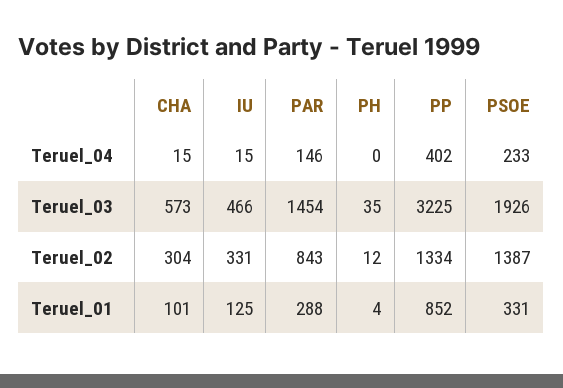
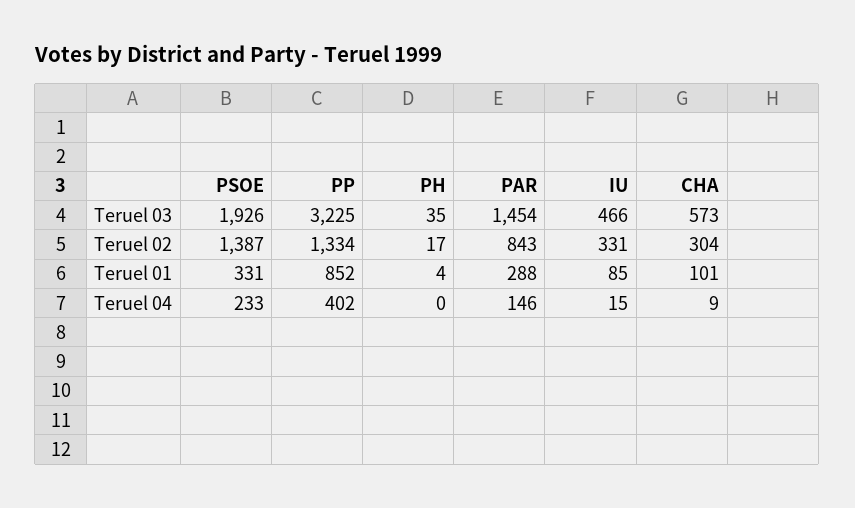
CHA, Teruel_04: 15 -> 9
PH, Teruel_02: 12 -> 17
IU, Teruel_01: 125 -> 85

